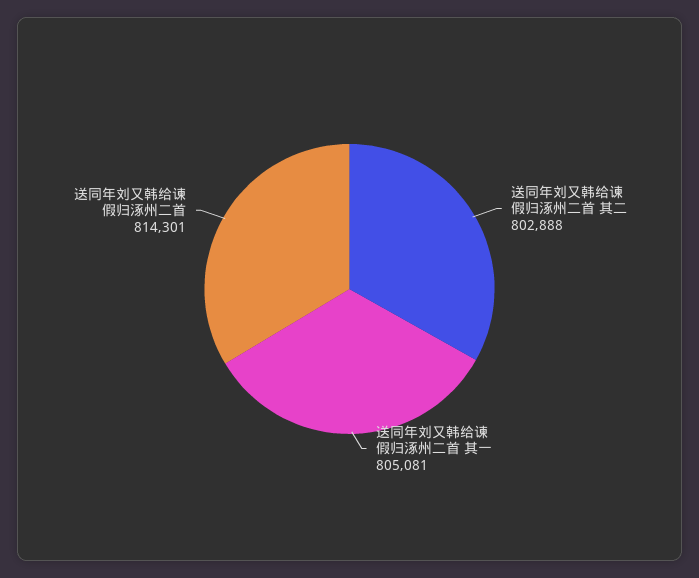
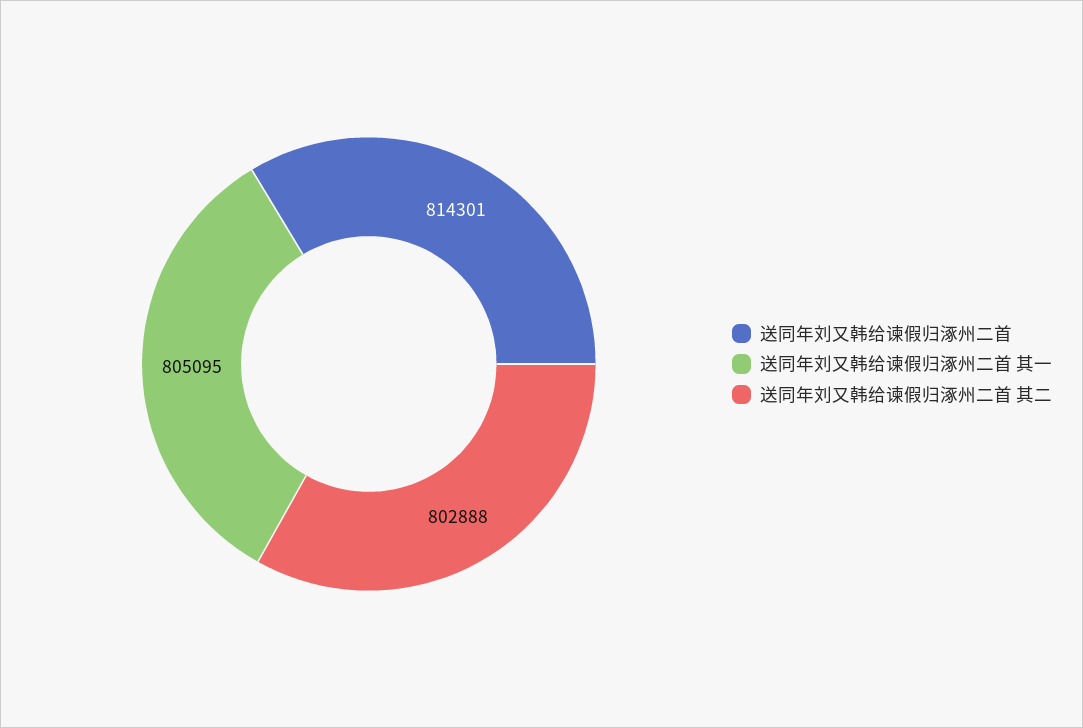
送同年刘又韩给谏假归涿州二首 其一: 805081 -> 805095

